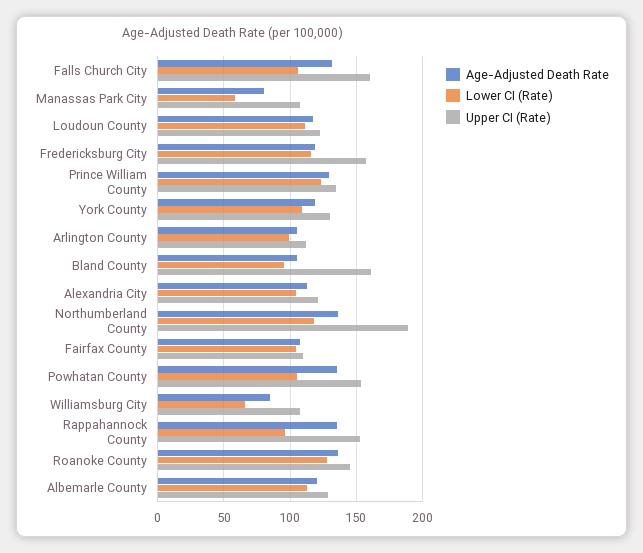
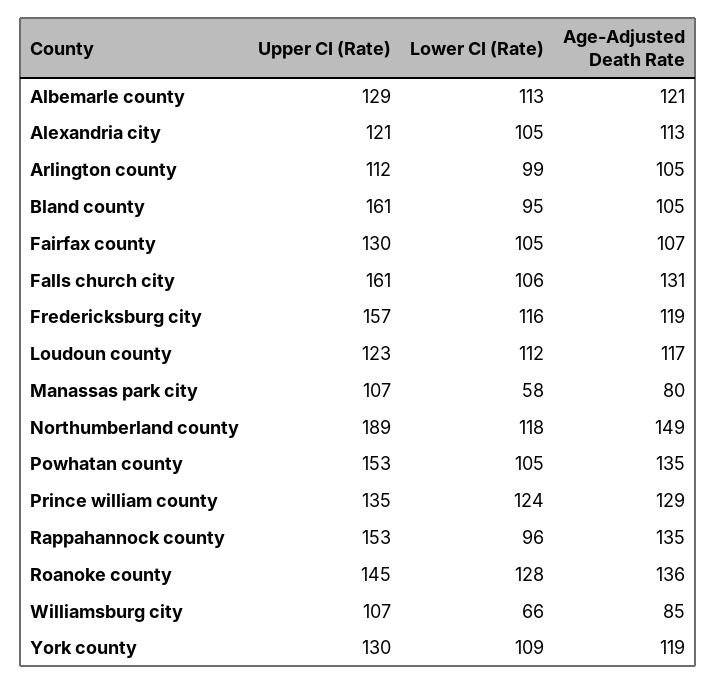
Age-Adjusted Death Rate, Northumberland County: 135 -> 149
Upper CI (Rate), Fairfax County: 110 -> 130

